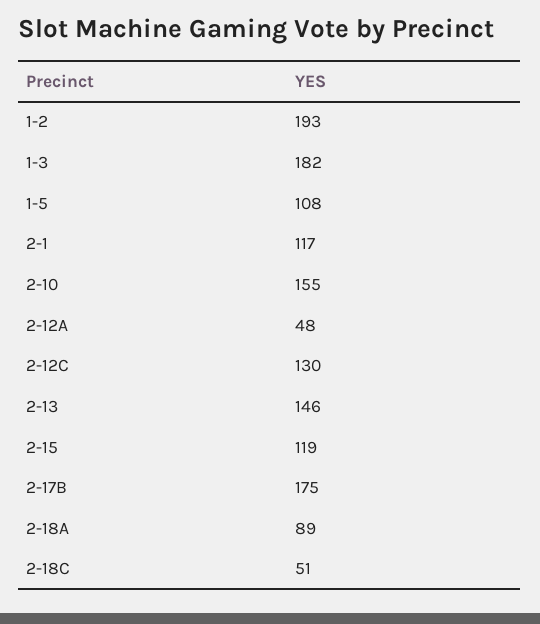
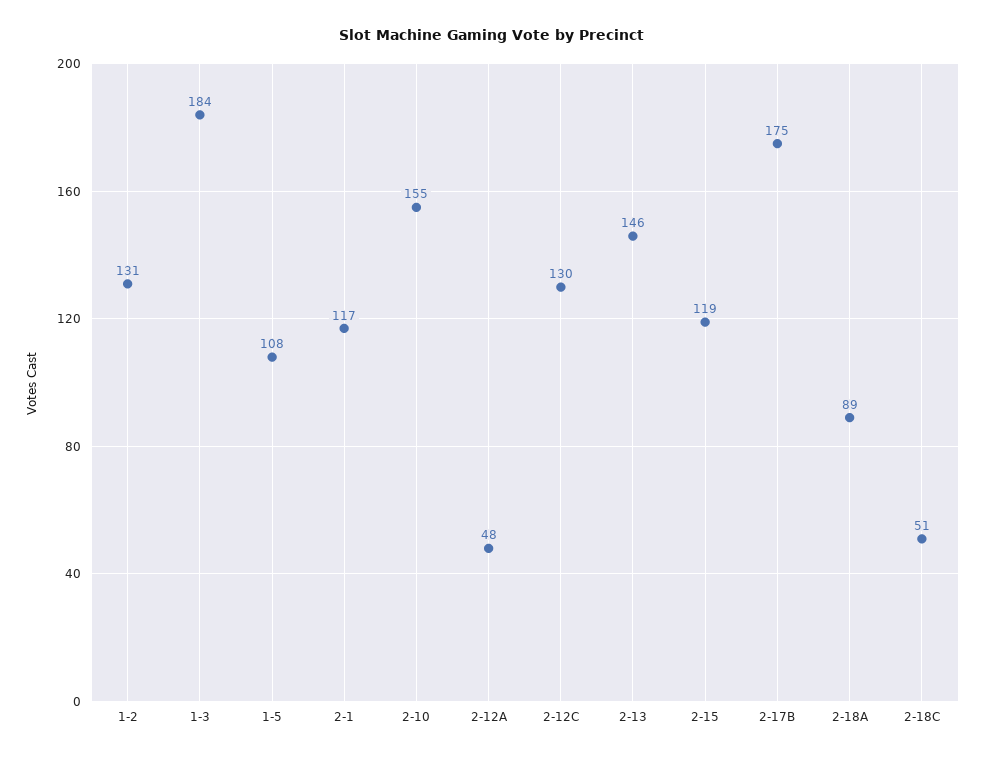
1-2: 193 -> 131
1-3: 182 -> 184

